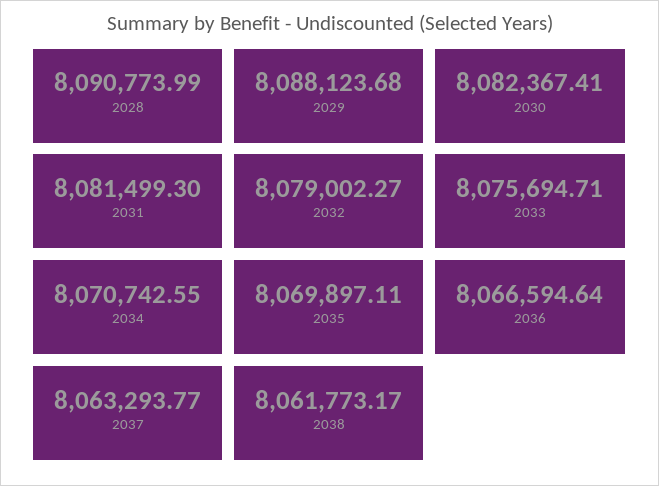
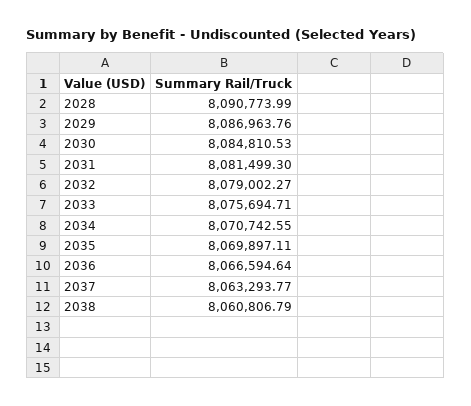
2029: 8088123.68 -> 8086963.76
2030: 8082367.41 -> 8084810.53
2038: 8061773.17 -> 8060806.79

